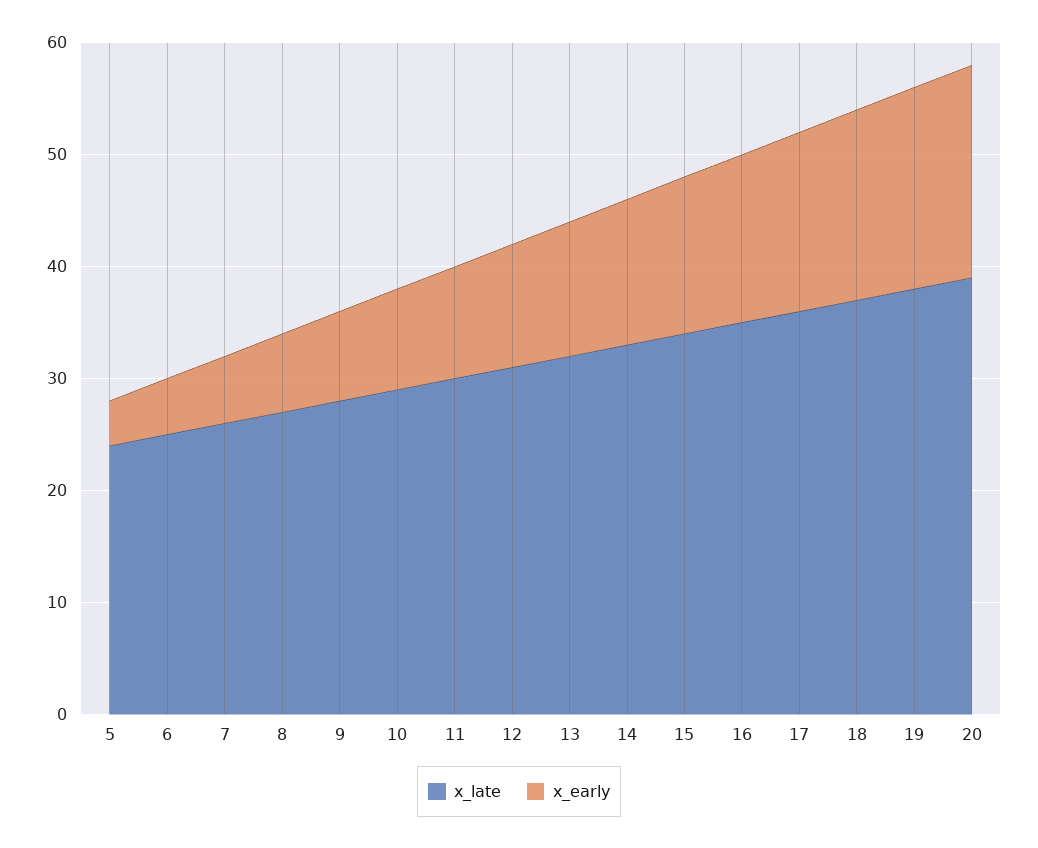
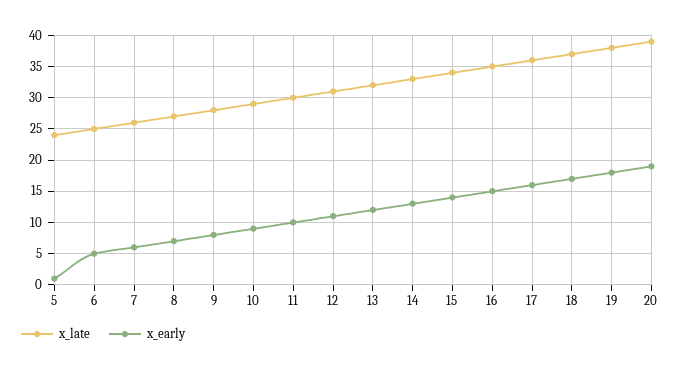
x_early, 5: 4 -> 1

